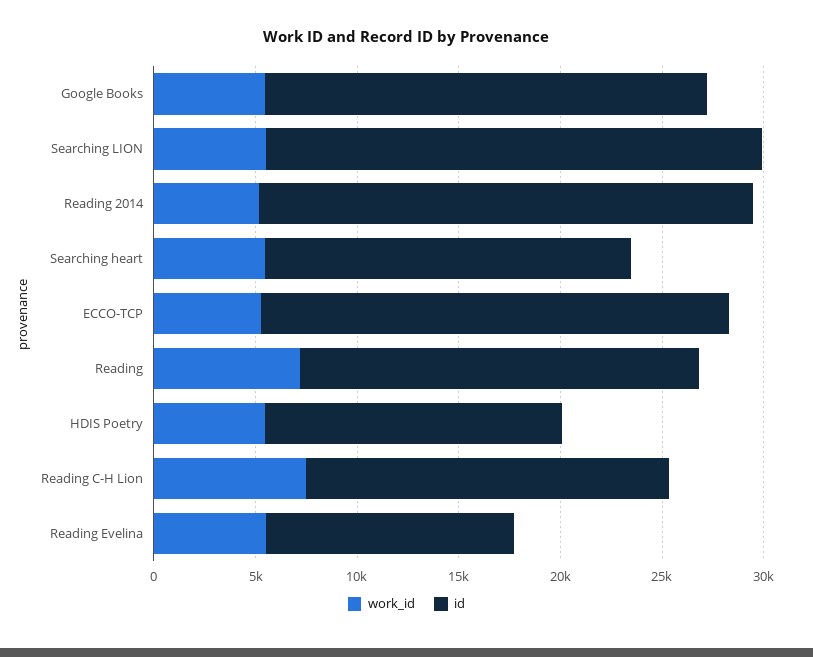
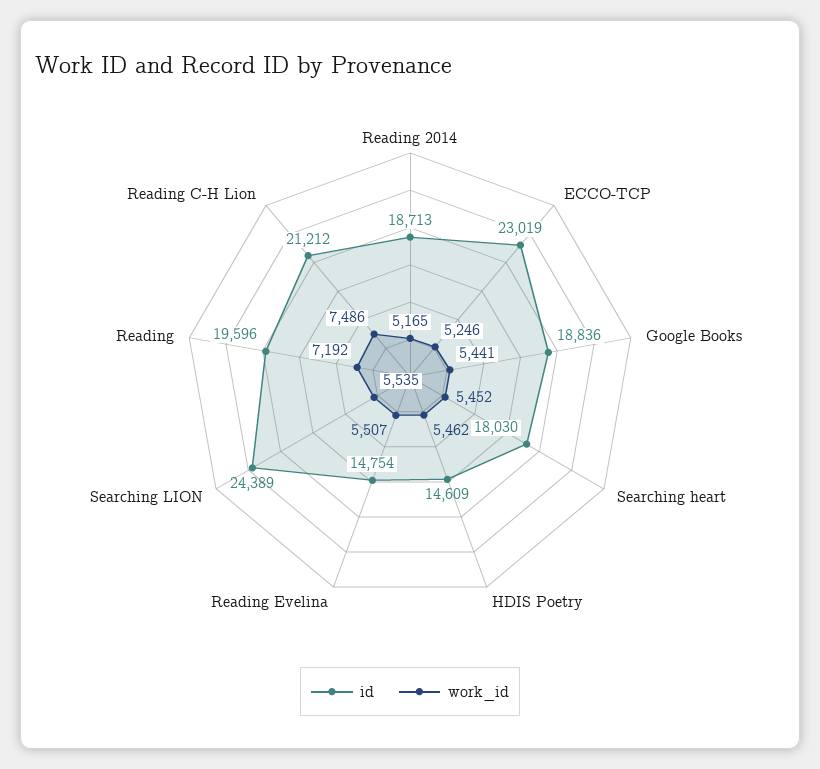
id, Google Books: 22000 -> 18836
id, Reading 2014: 24000 -> 18713
id, Reading C-H Lion: 18000 -> 21212
id, Reading Evelina: 12000 -> 14754

